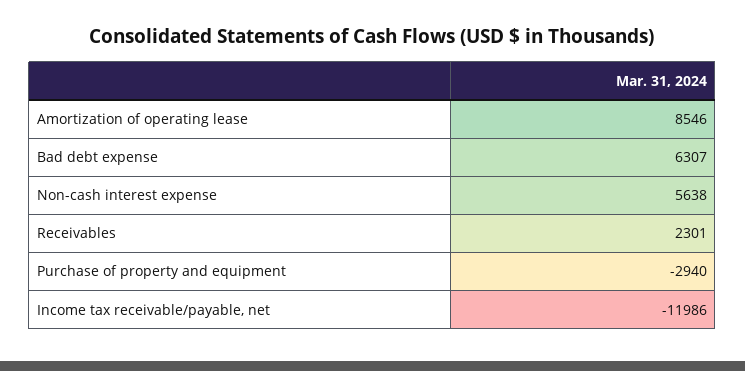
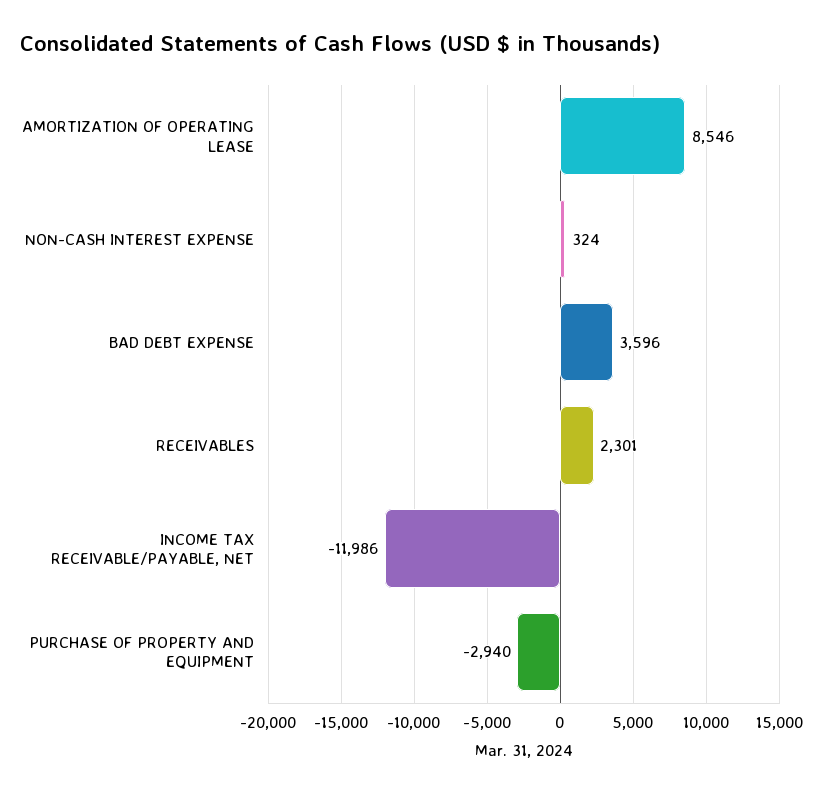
Bad debt expense: 6307 -> 3596
Non-cash interest expense: 5638 -> 324

